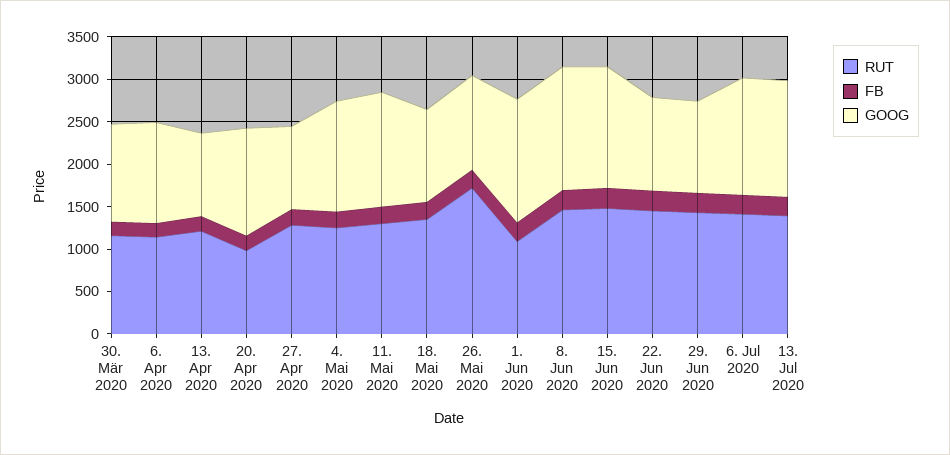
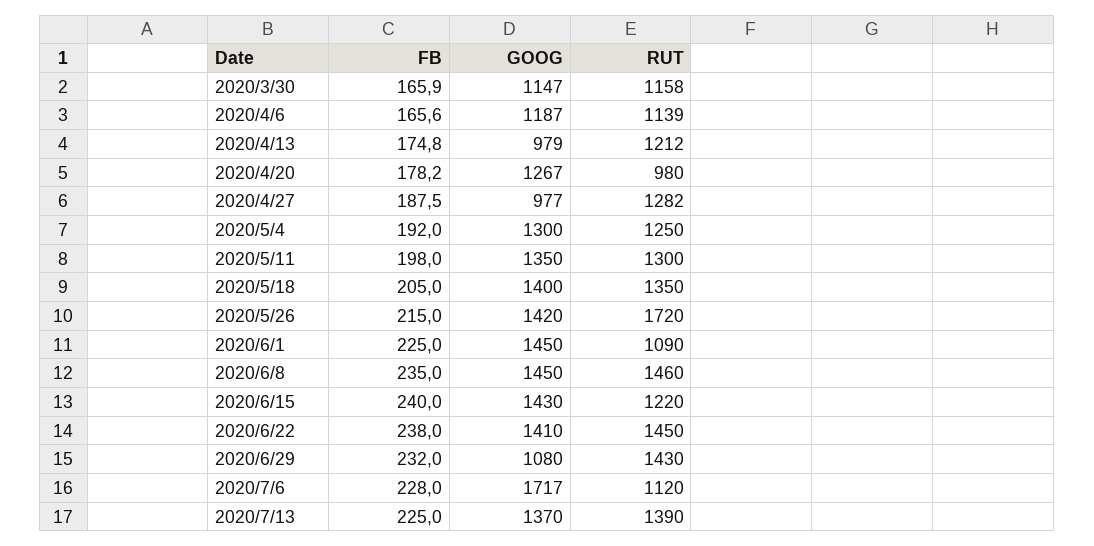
GOOG, 18. Mai 2020: 1100 -> 1400
GOOG, 26. Mai 2020: 1100 -> 1420
RUT, 15. Jun 2020: 1500 -> 1220
GOOG, 22. Jun 2020: 1100 -> 1410
RUT, 6. Jul 2020: 1400 -> 1120
GOOG, 6. Jul 2020: 1400 -> 1717

